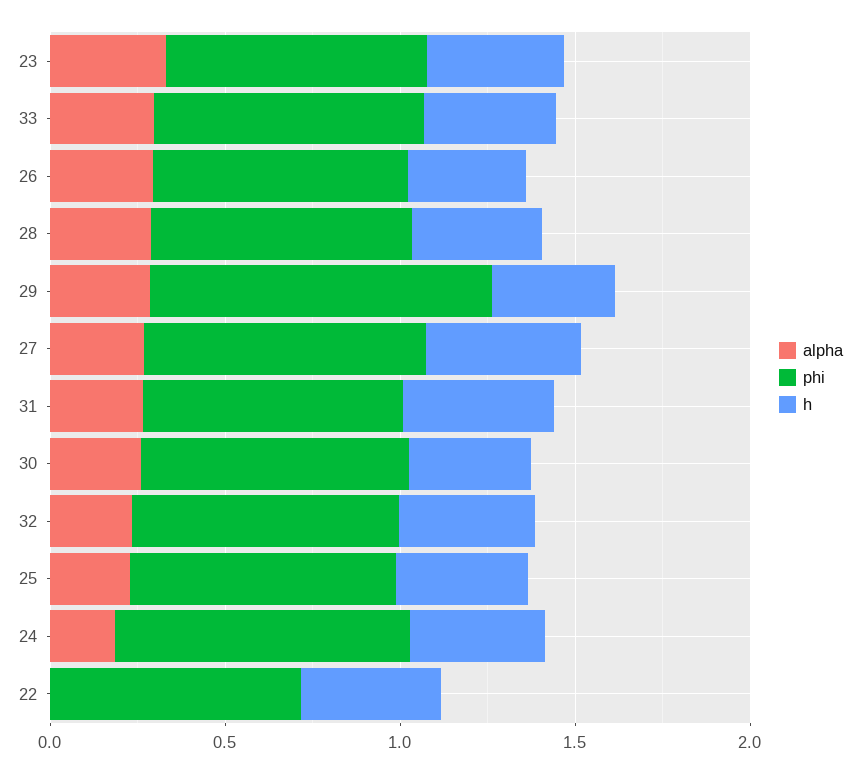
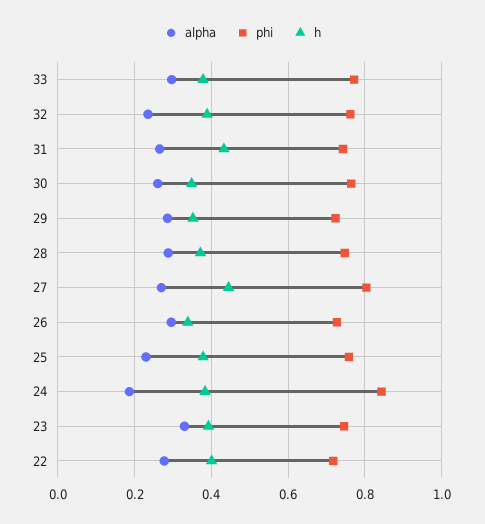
phi, 29: 1 -> 0.72
alpha, 22: 0 -> 0.28

